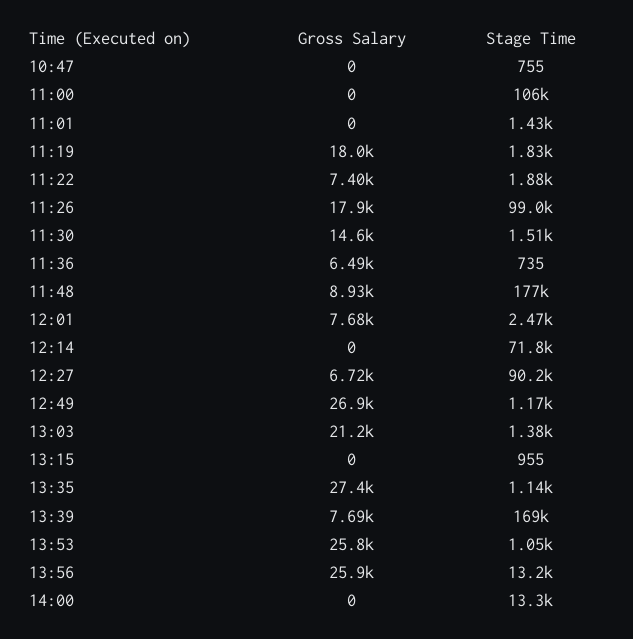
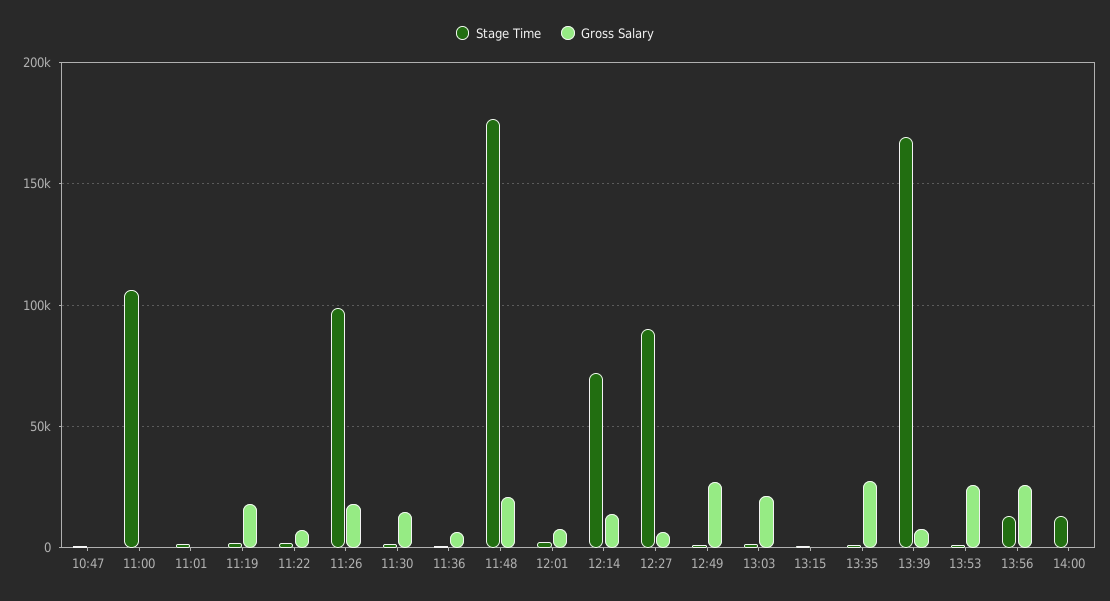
Gross Salary, 11:48: 8930 -> 20000
Gross Salary, 12:14: 0 -> 15000

